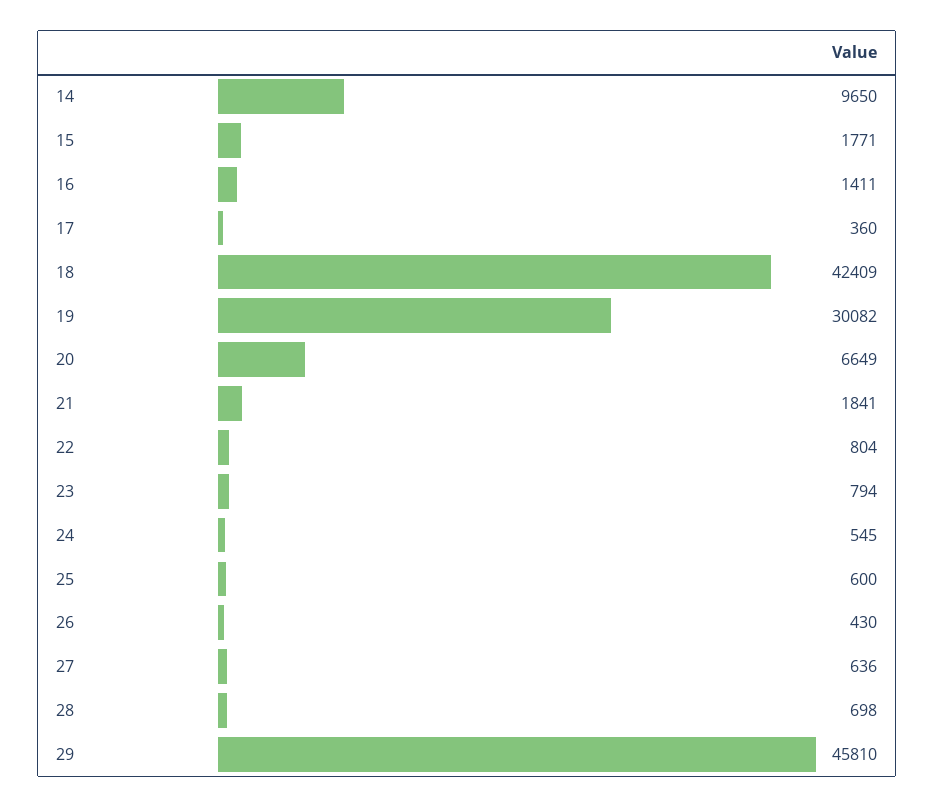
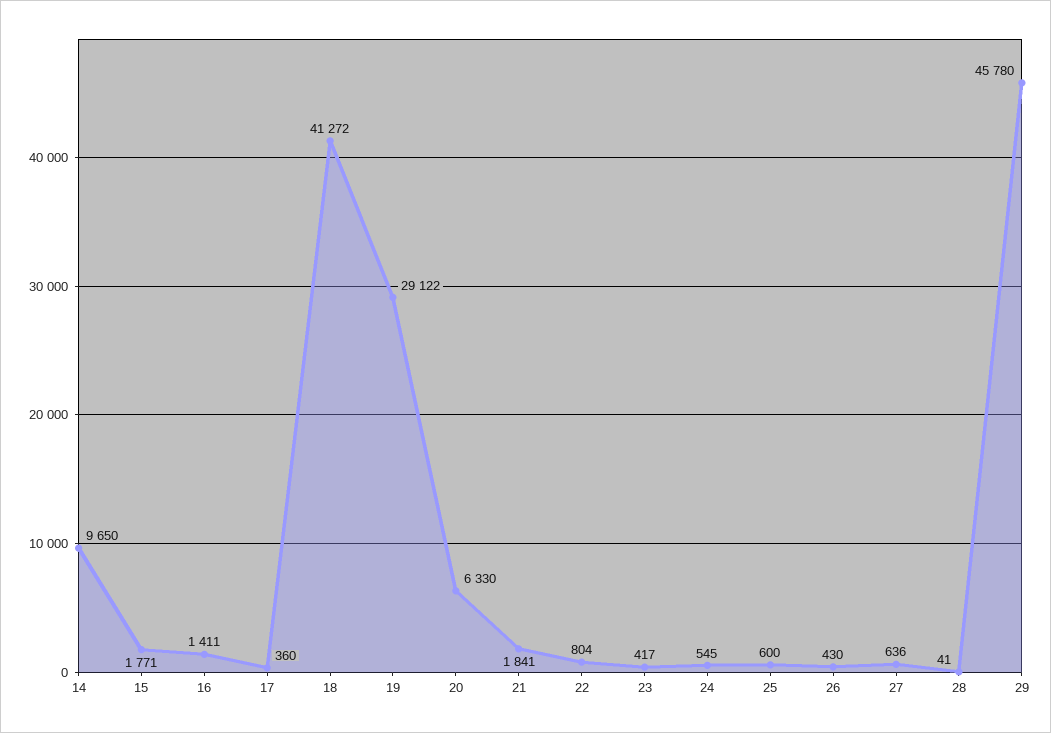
18: 42409 -> 41272
19: 30082 -> 29122
20: 6649 -> 6330
23: 794 -> 417
28: 698 -> 41
29: 45810 -> 45780

